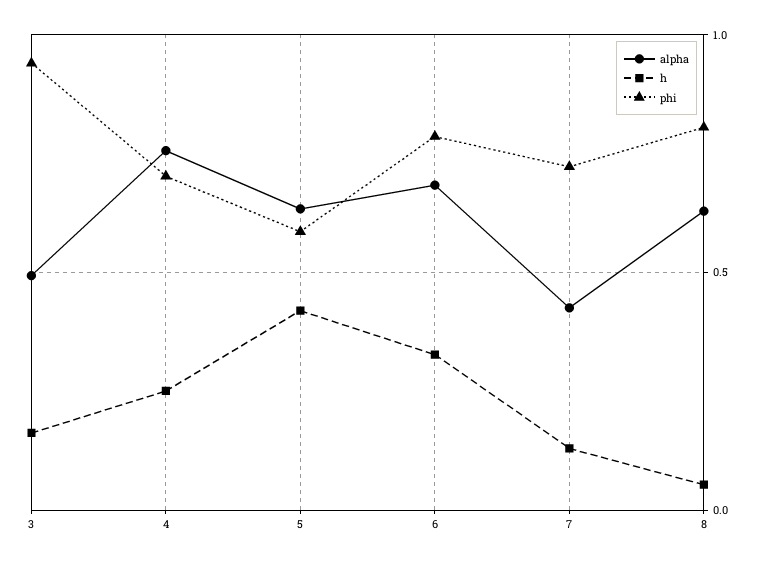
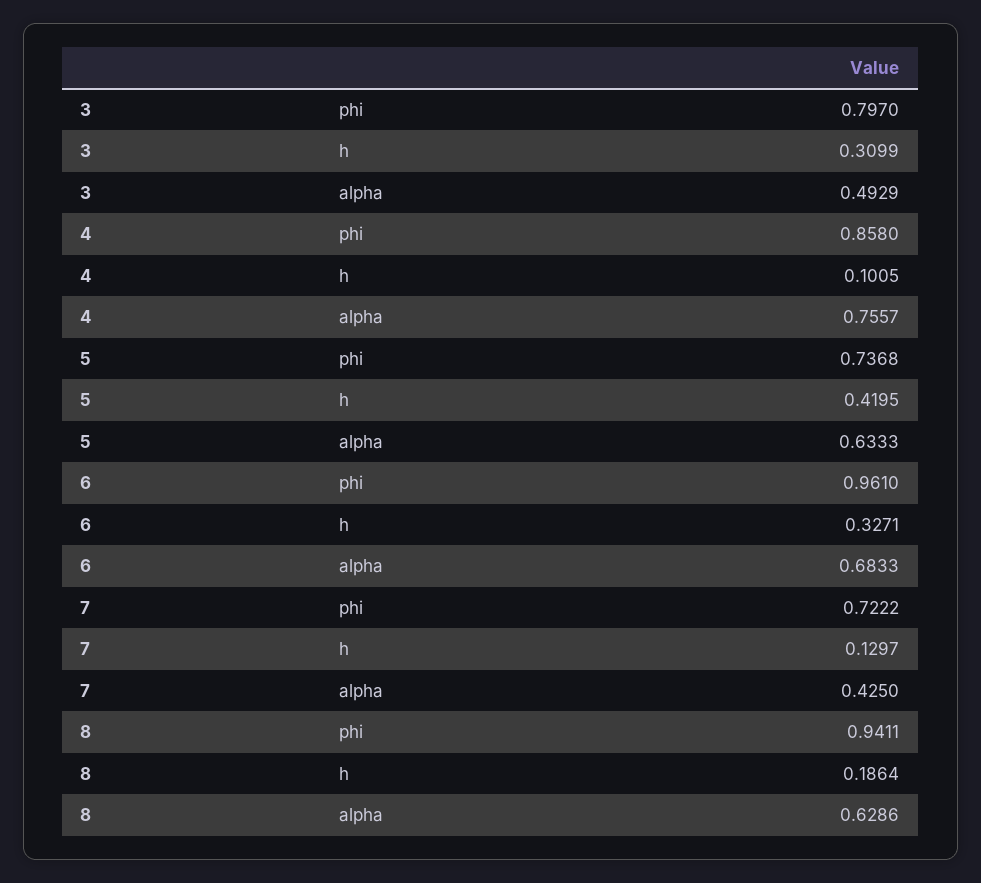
h, 3: 0.15 -> 0.3099
phi, 3: 0.95 -> 0.797
h, 4: 0.25 -> 0.1005
phi, 4: 0.7 -> 0.858
phi, 5: 0.6 -> 0.7368
phi, 6: 0.8 -> 0.961
h, 8: 0.05 -> 0.1864
phi, 8: 0.8 -> 0.9411

